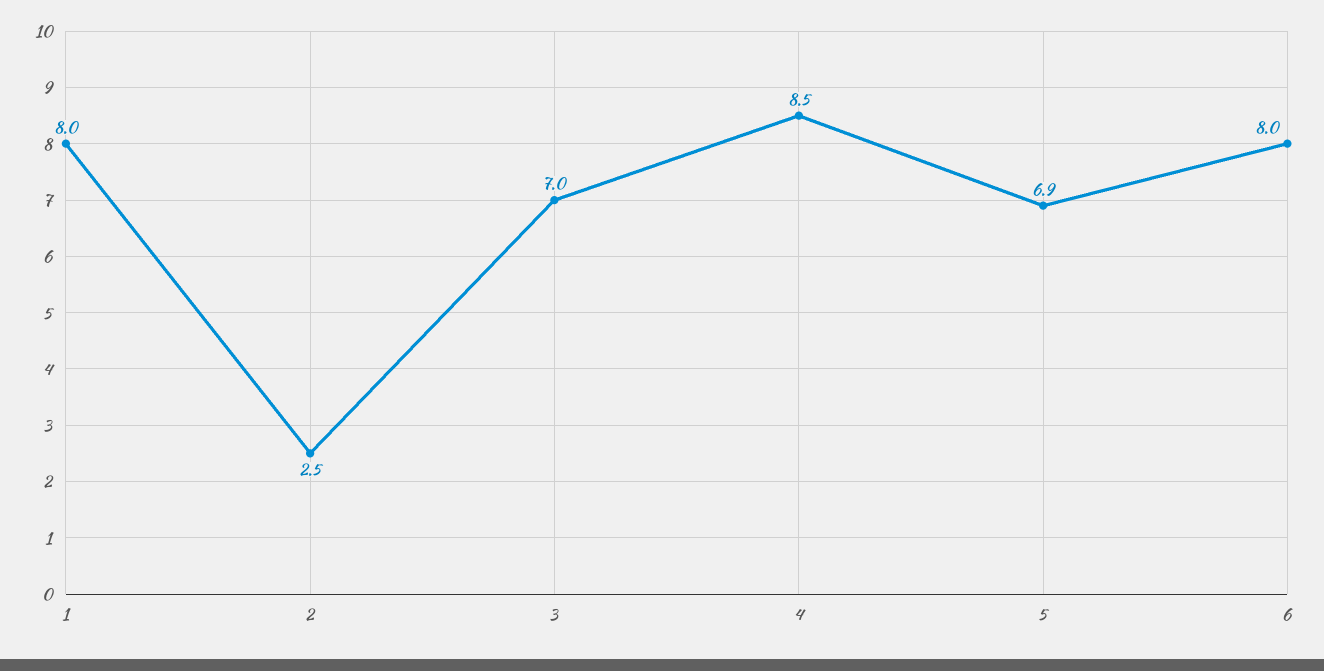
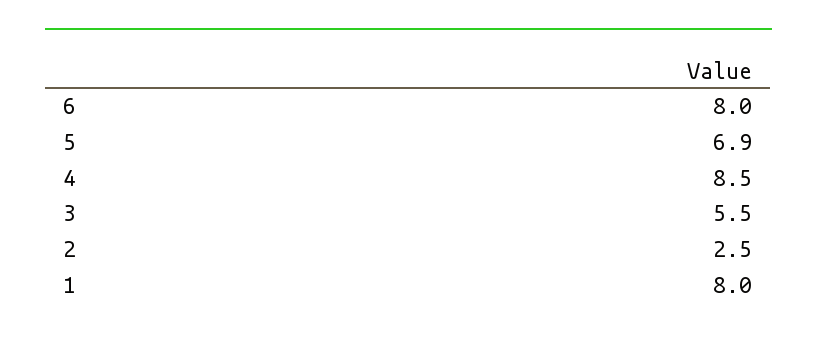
3: 7 -> 5.5

